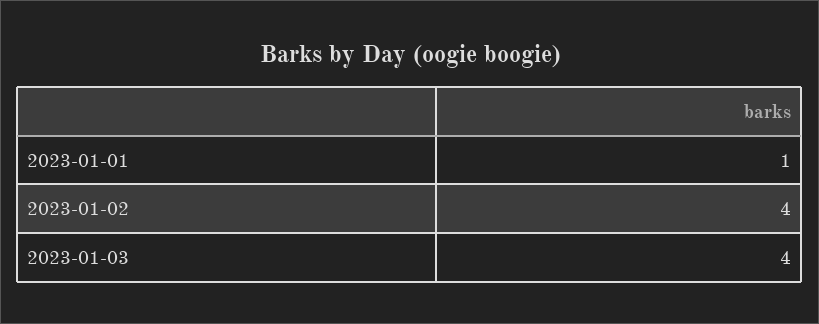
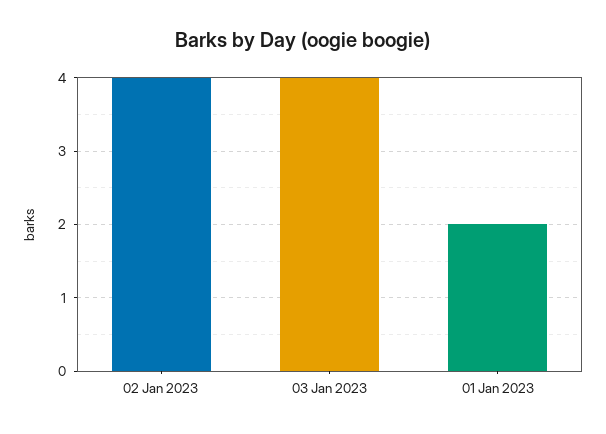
2023-01-01: 1 -> 2

